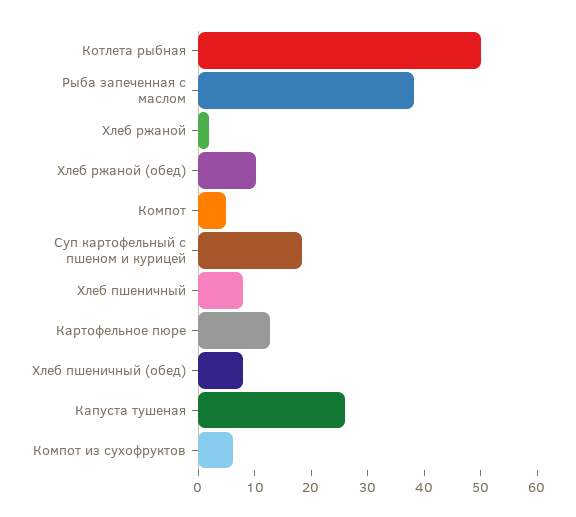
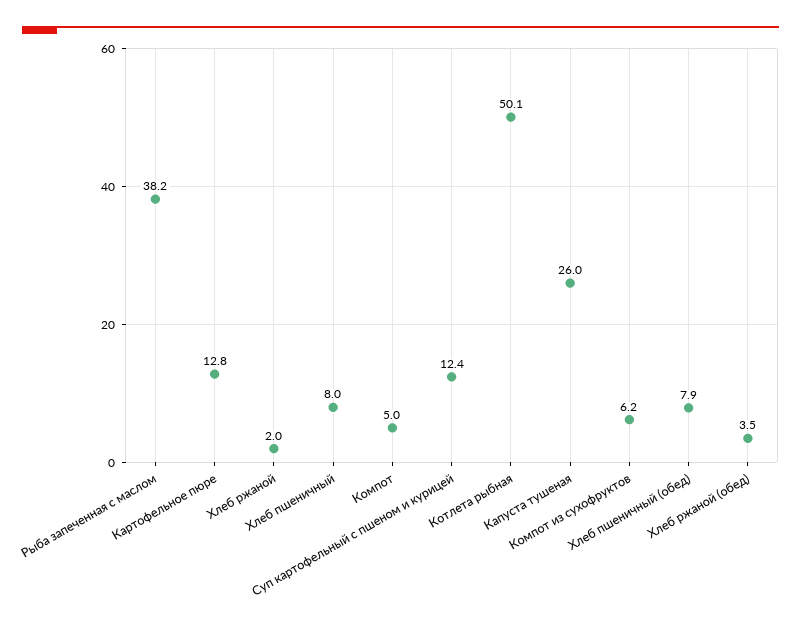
Хлеб ржаной (обед): 10 -> 3.5
Суп картофельный с пшеном и курицей: 18 -> 12.4

